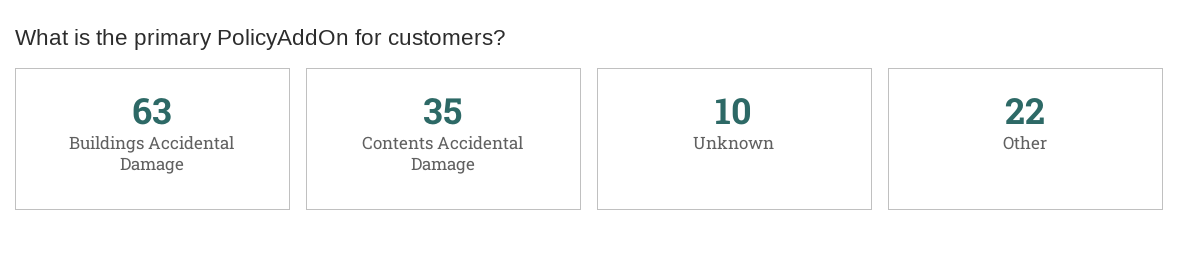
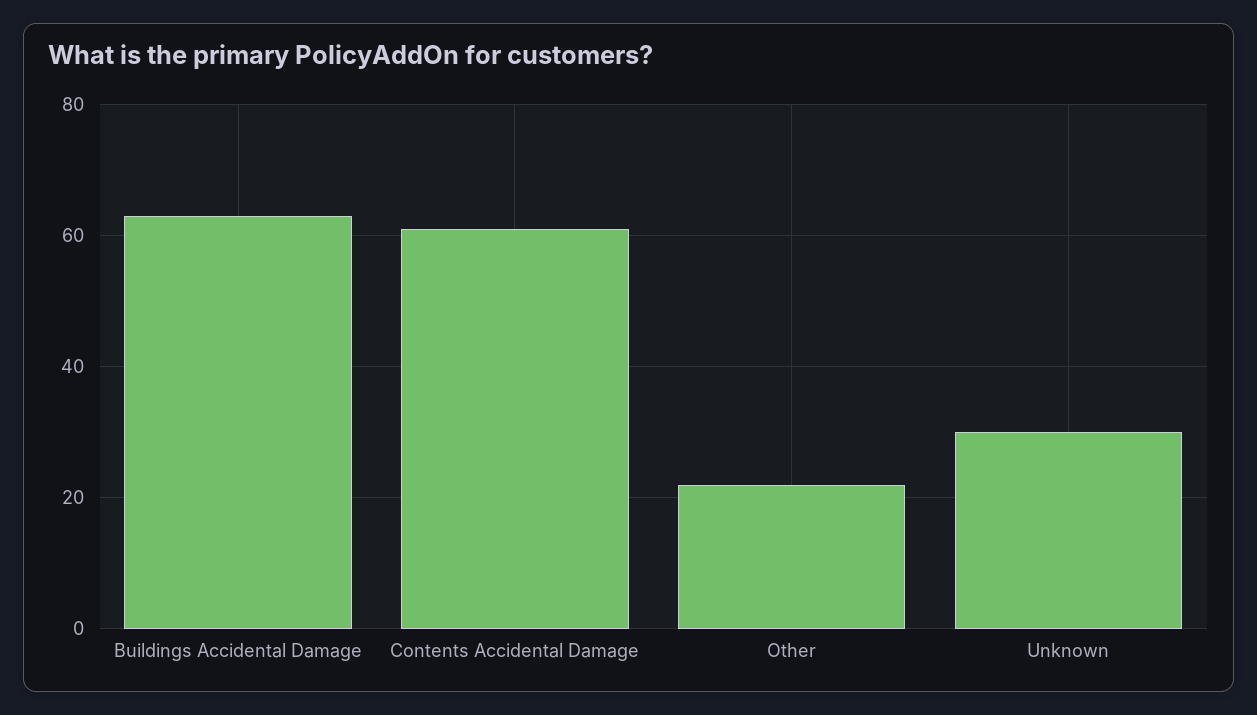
Contents Accidental Damage: 35 -> 60
Unknown: 10 -> 30

